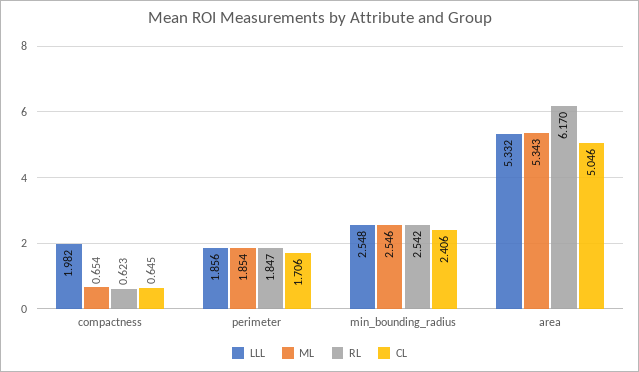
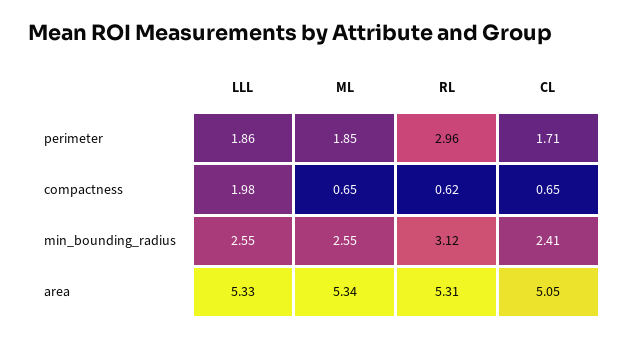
RL, perimeter: 1.847 -> 2.96
RL, min_bounding_radius: 2.542 -> 3.12
RL, area: 6.17 -> 5.31

